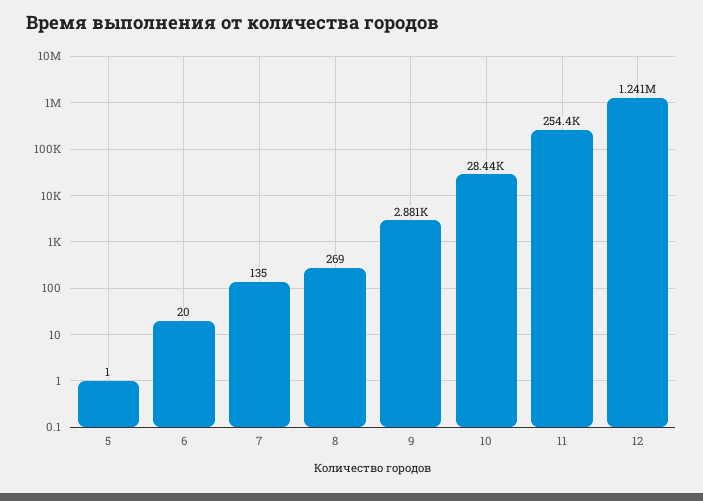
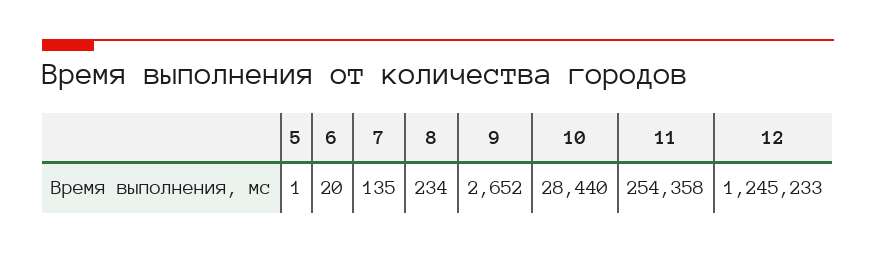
8: 269 -> 234
9: 2881 -> 2652
12: 1241000 -> 1245233

